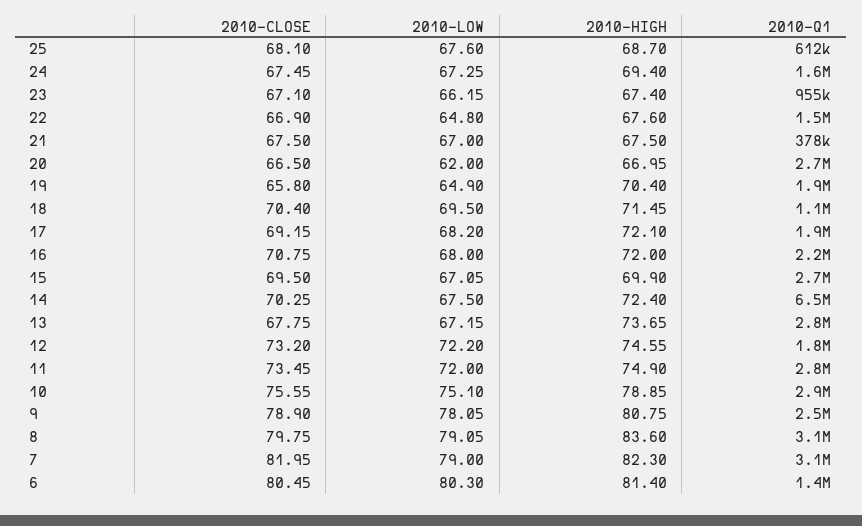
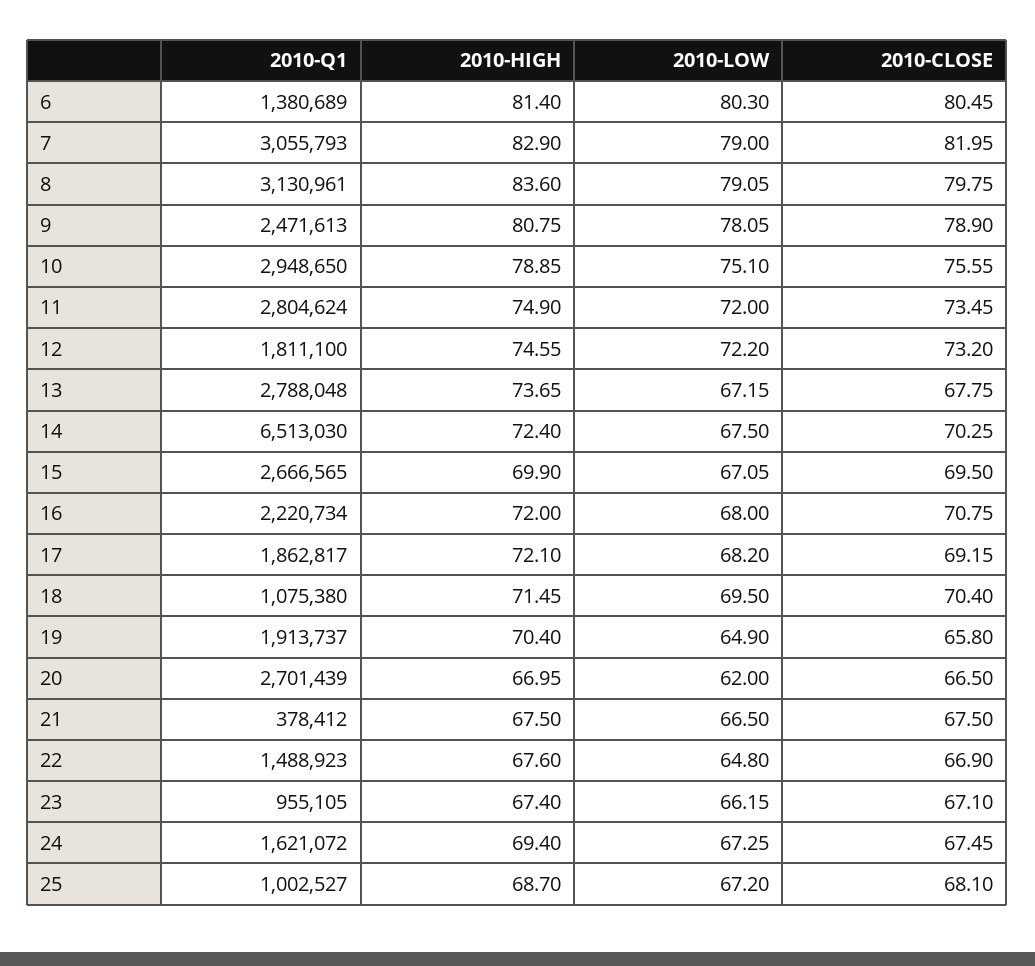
2010-LOW, 25: 67.6 -> 67.2
2010-Q1, 25: 612000 -> 1002527
2010-LOW, 21: 67 -> 66.5
2010-HIGH, 7: 82.3 -> 82.9

